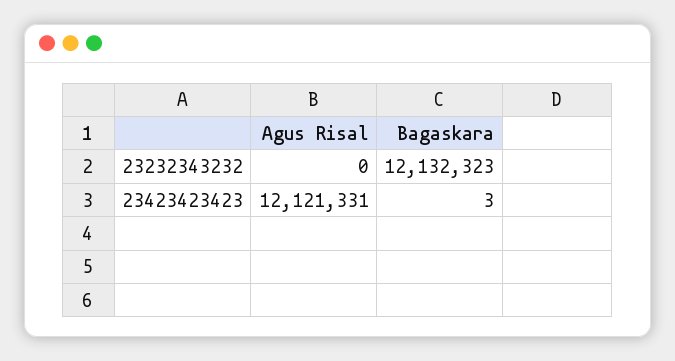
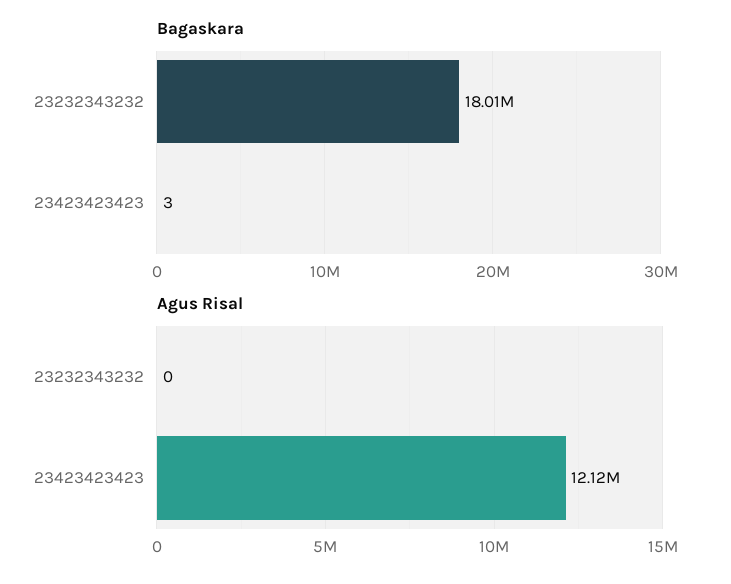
Bagaskara, 23232343232: 12132323 -> 18010000

